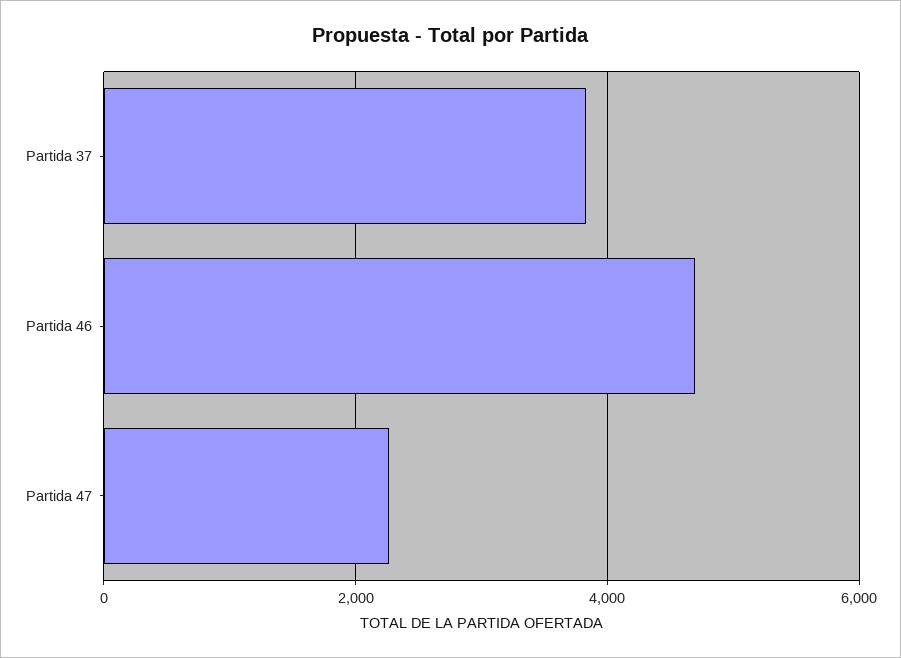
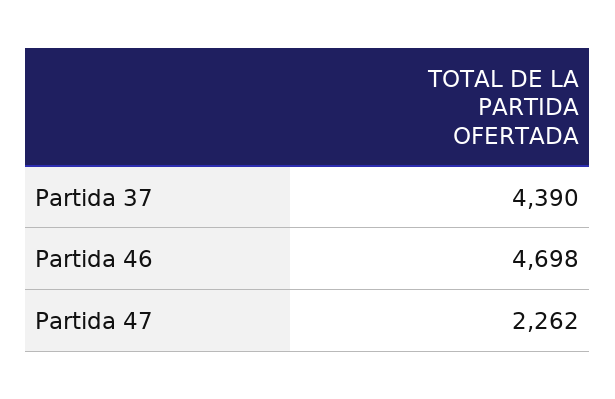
Partida 37: 3800 -> 4390

